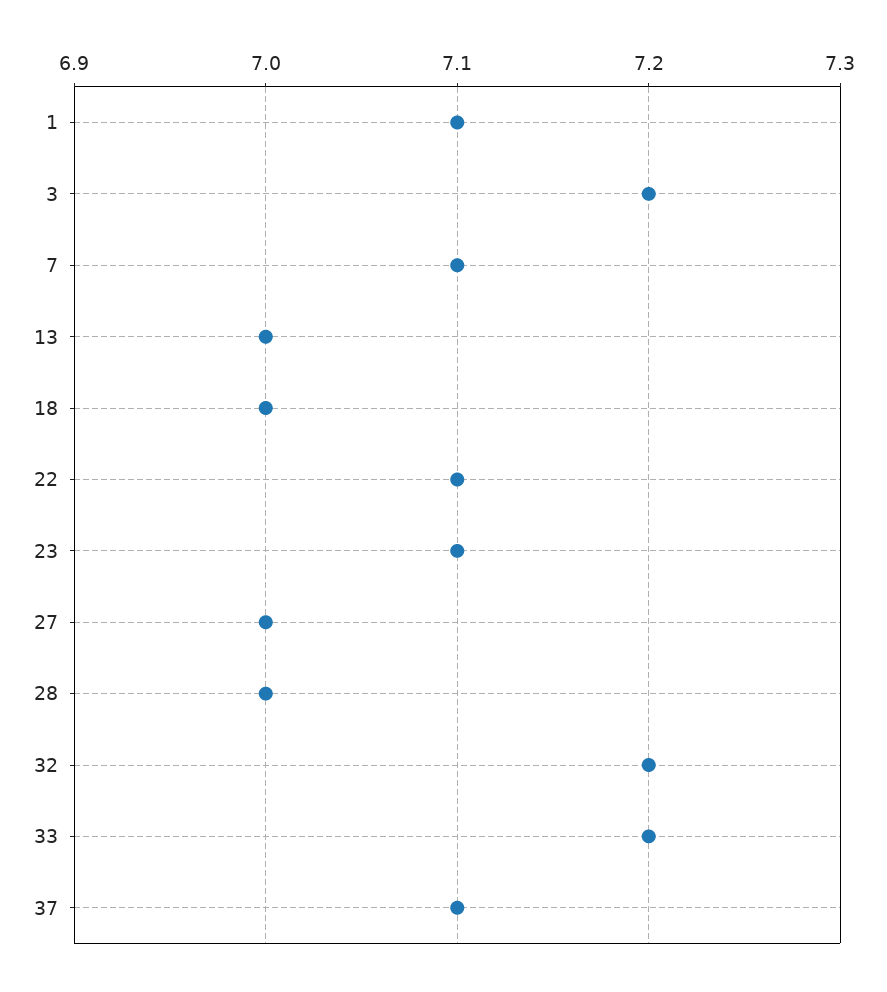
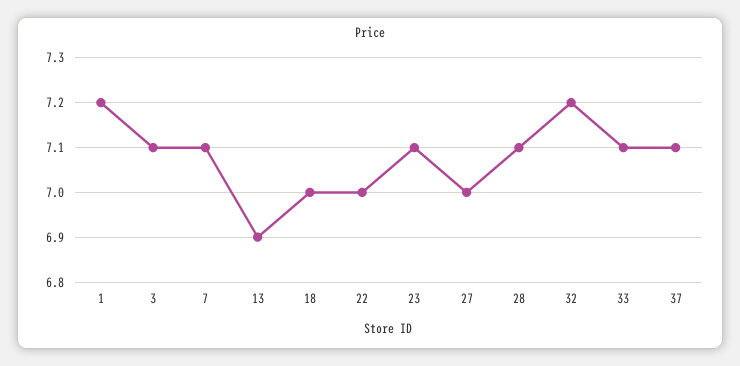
1: 7.1 -> 7.2
3: 7.2 -> 7.1
13: 7 -> 6.9
22: 7.1 -> 7
28: 7 -> 7.1
33: 7.2 -> 7.1

